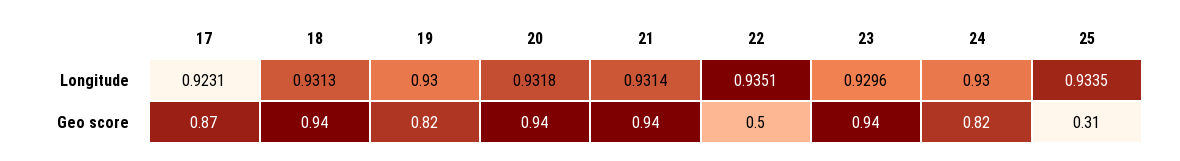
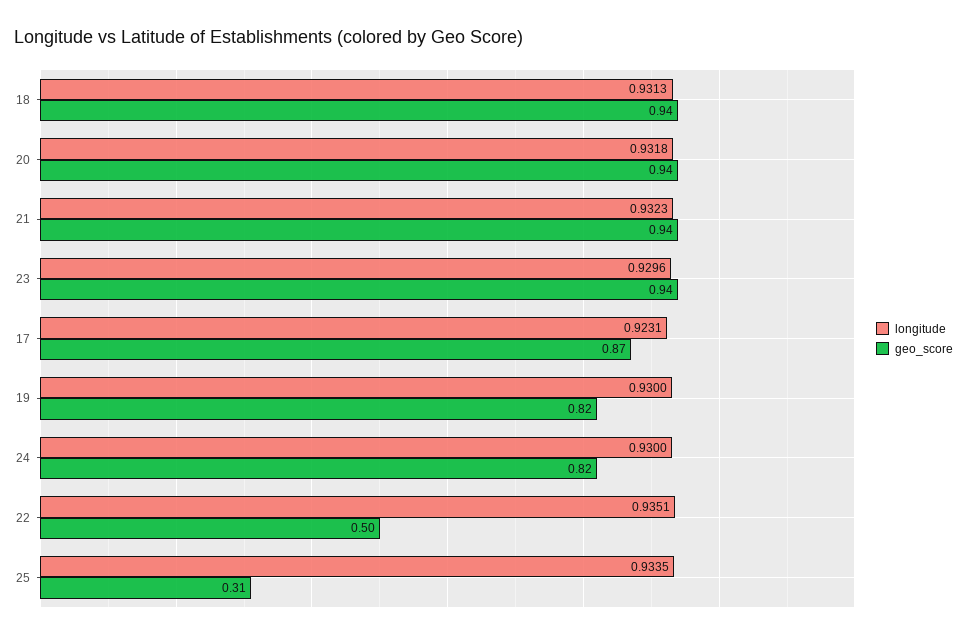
Longitude, 21: 0.9314 -> 0.9323

